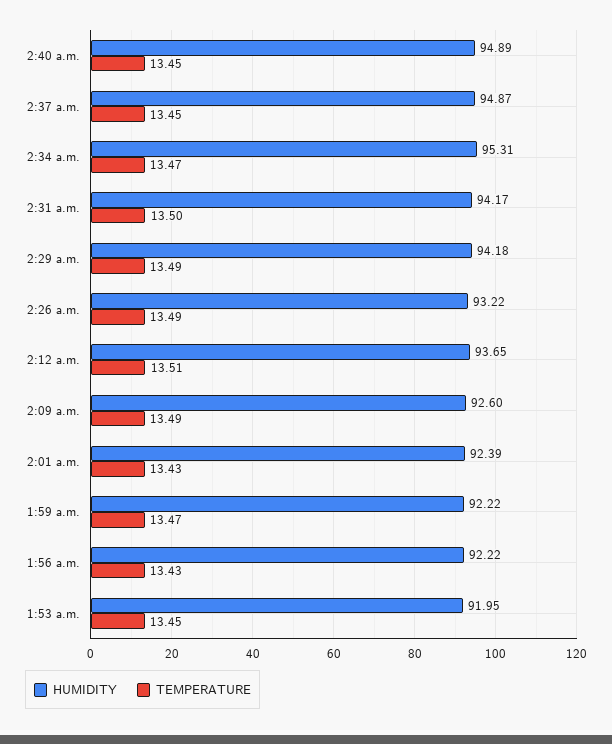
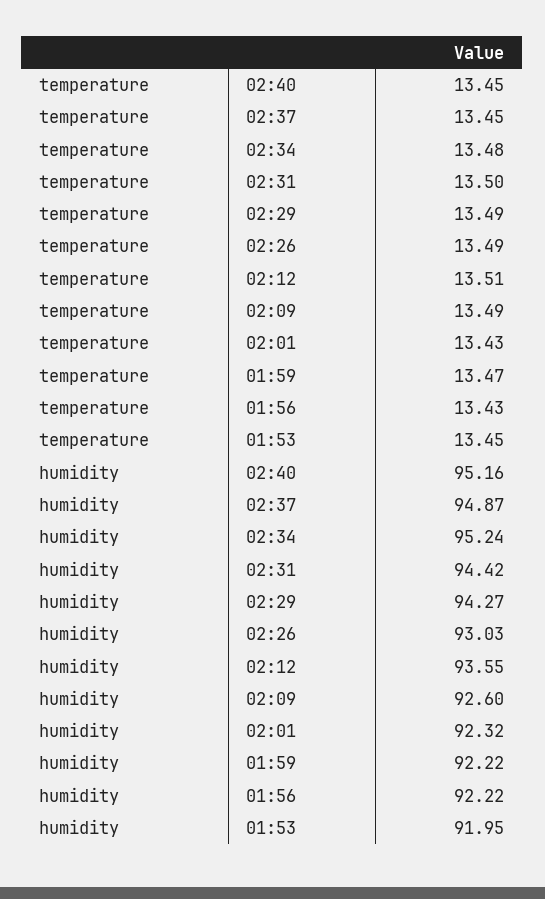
HUMIDITY, 2:40 a.m.: 94.89 -> 95.16
HUMIDITY, 2:34 a.m.: 95.31 -> 95.24
TEMPERATURE, 2:34 a.m.: 13.47 -> 13.48
HUMIDITY, 2:31 a.m.: 94.17 -> 94.42
HUMIDITY, 2:29 a.m.: 94.18 -> 94.27
HUMIDITY, 2:26 a.m.: 93.22 -> 93.03
HUMIDITY, 2:12 a.m.: 93.65 -> 93.55
HUMIDITY, 2:01 a.m.: 92.39 -> 92.32

